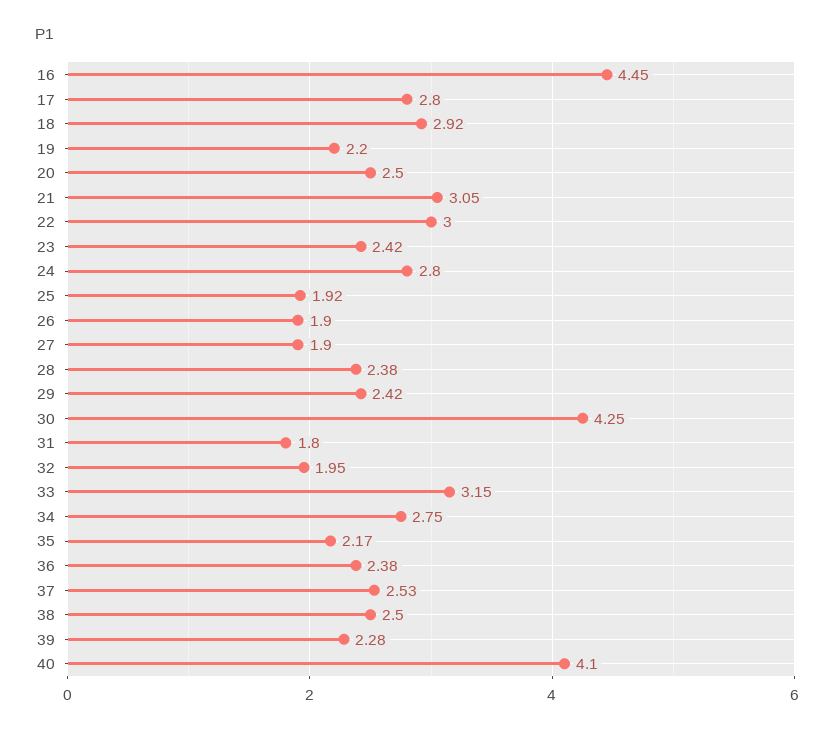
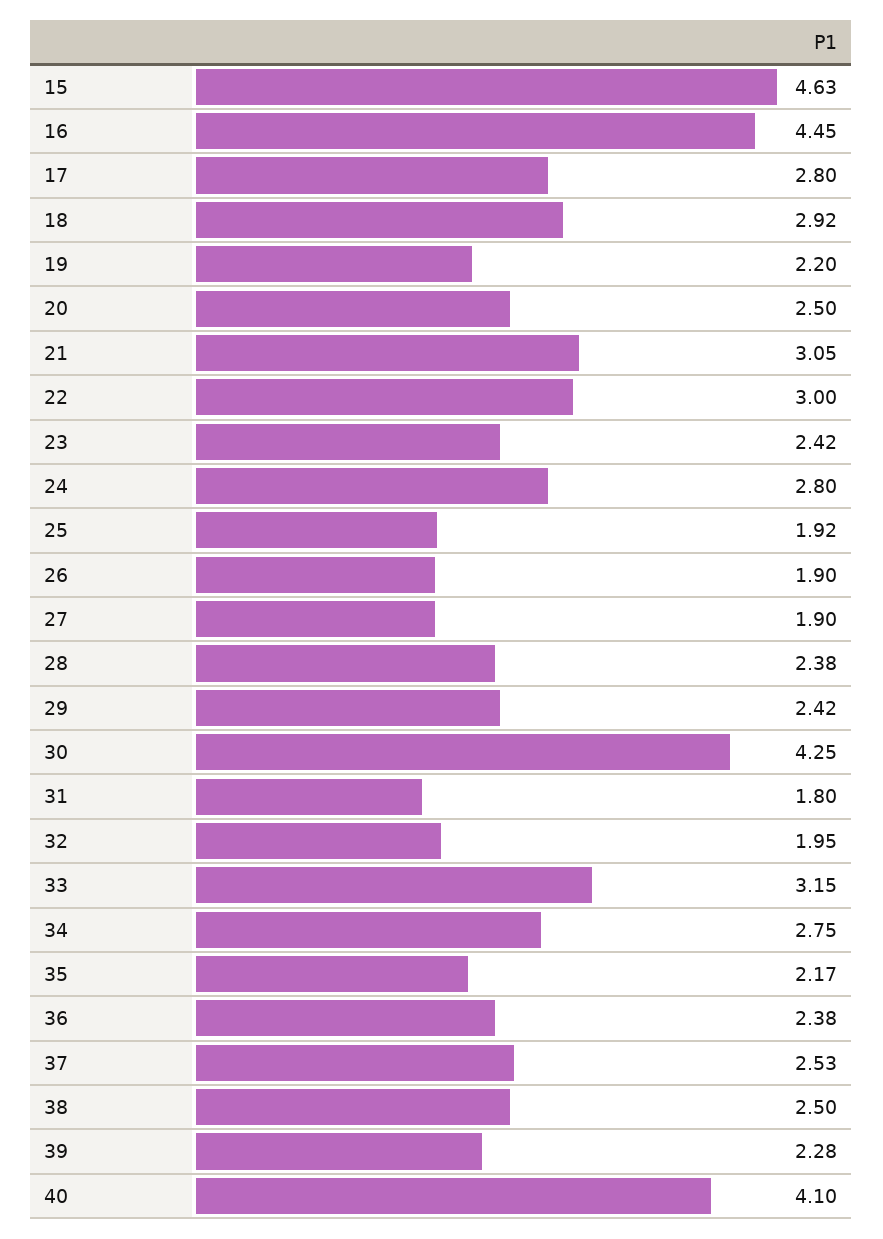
15: none -> 4.63

